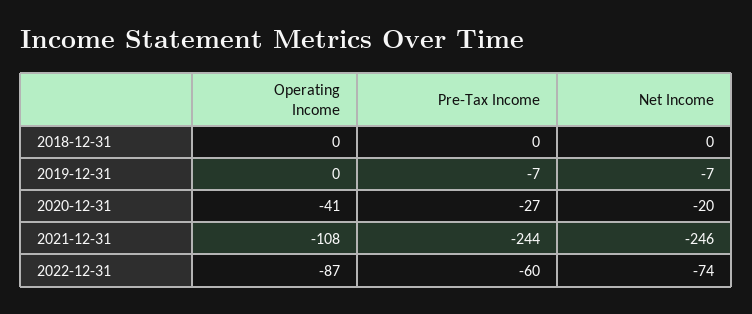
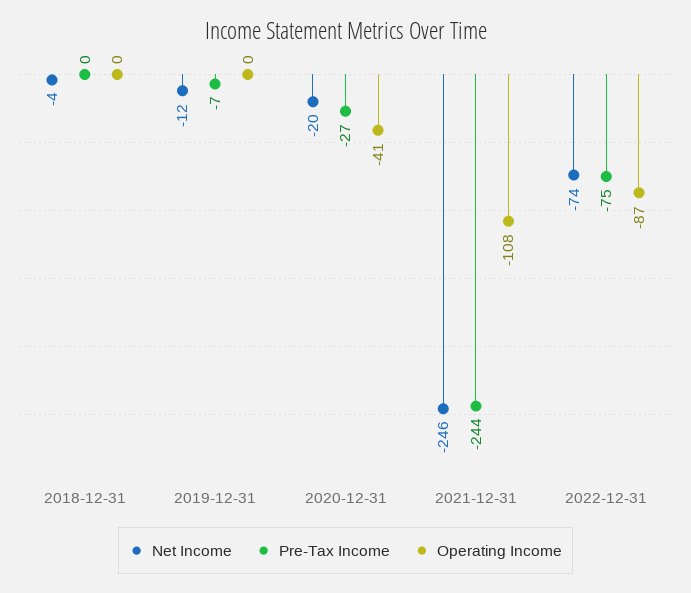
Net Income, 2018-12-31: 0 -> -4
Net Income, 2019-12-31: -7 -> -12
Pre-Tax Income, 2022-12-31: -60 -> -75

